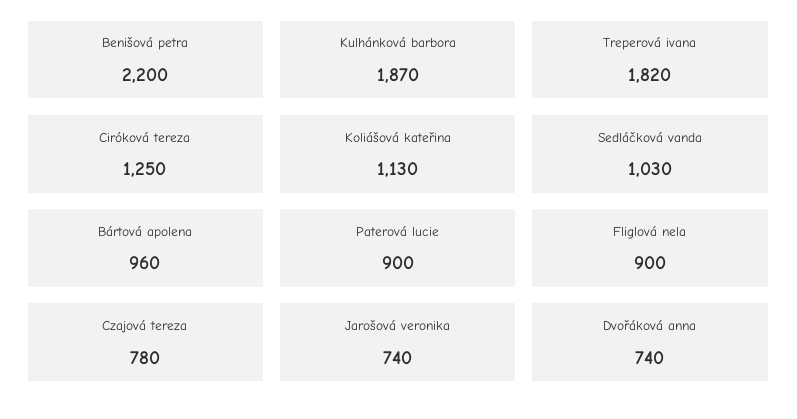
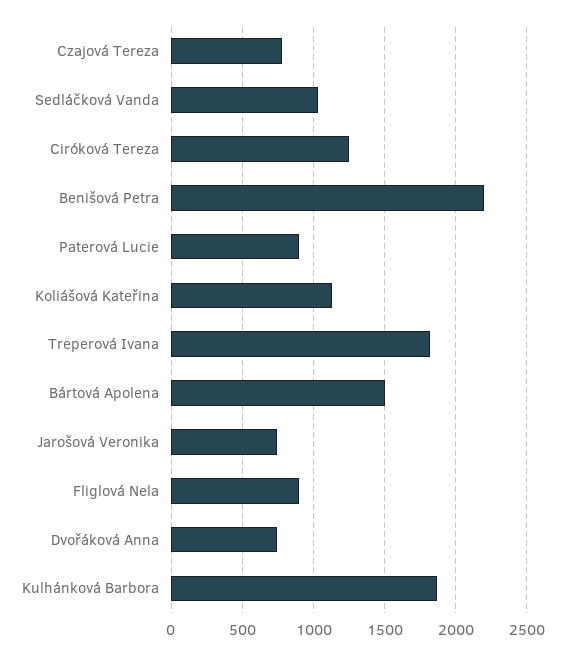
Bártová apolena: 960 -> 1500

